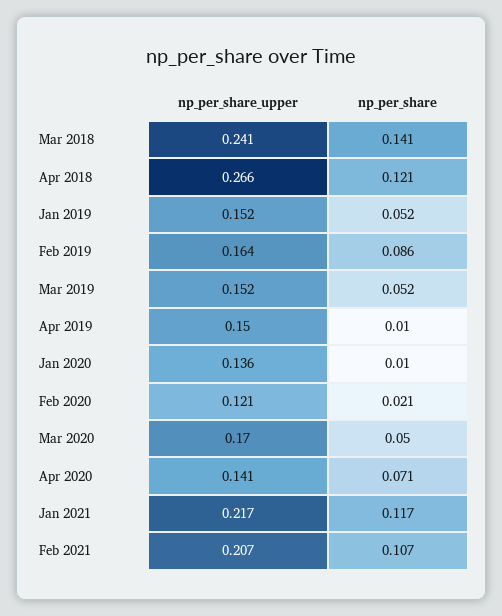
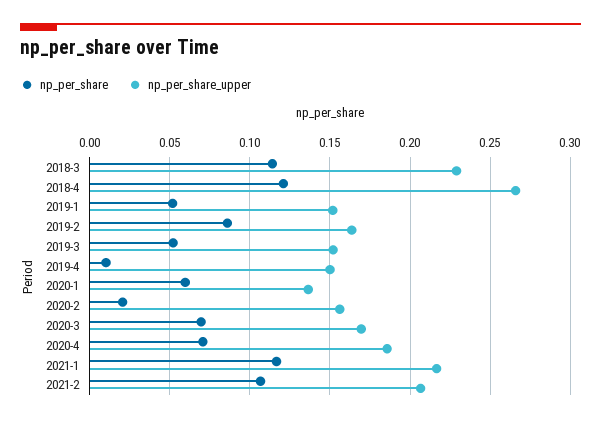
np_per_share_upper, Mar 2018: 0.241 -> 0.23
np_per_share, Mar 2018: 0.141 -> 0.115
np_per_share, Jan 2020: 0.01 -> 0.06
np_per_share_upper, Feb 2020: 0.121 -> 0.155
np_per_share, Mar 2020: 0.05 -> 0.07
np_per_share_upper, Apr 2020: 0.141 -> 0.185

